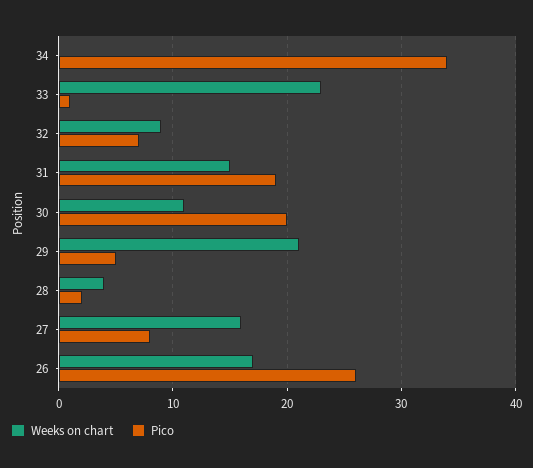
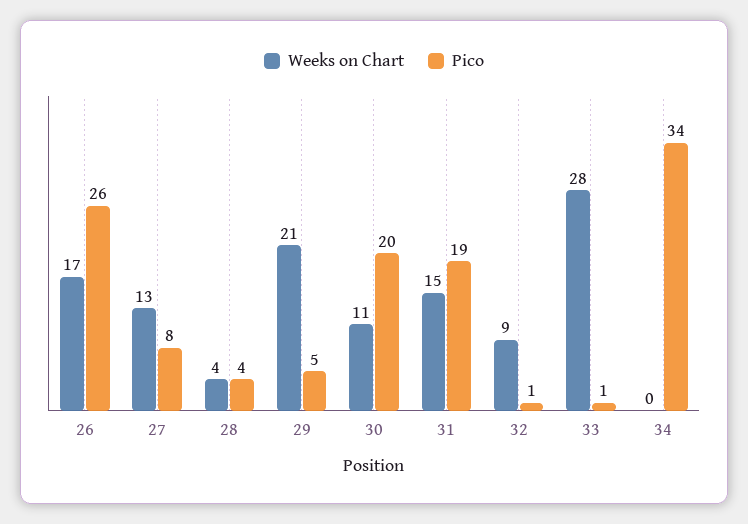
Weeks on chart, 33: 23 -> 28
Pico, 32: 7 -> 1
Pico, 28: 2 -> 4
Weeks on chart, 27: 16 -> 13

